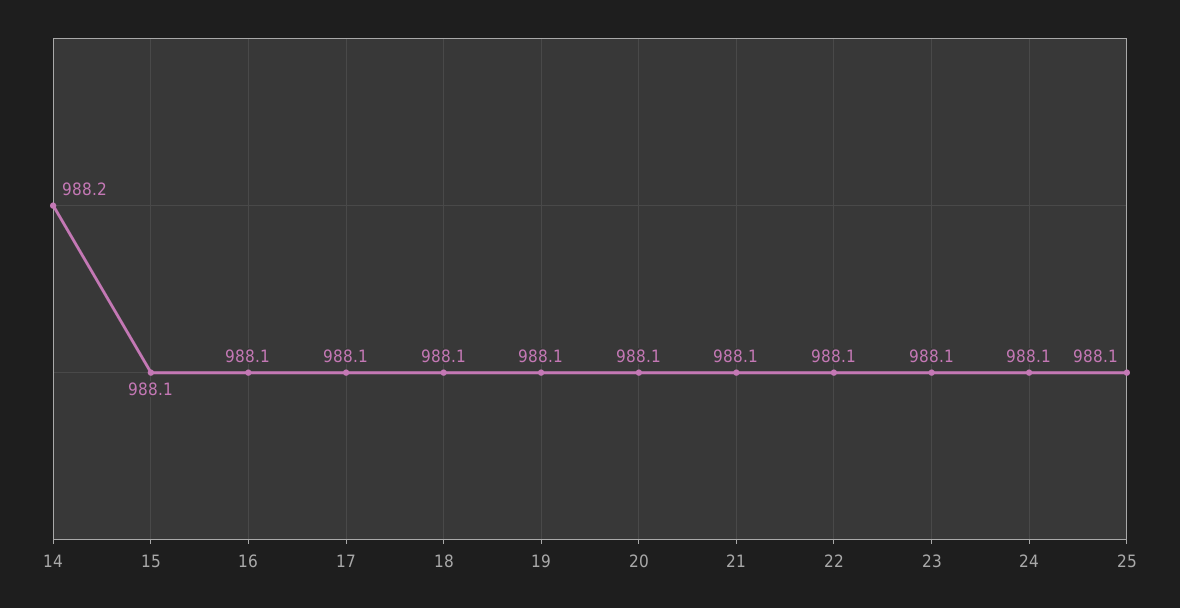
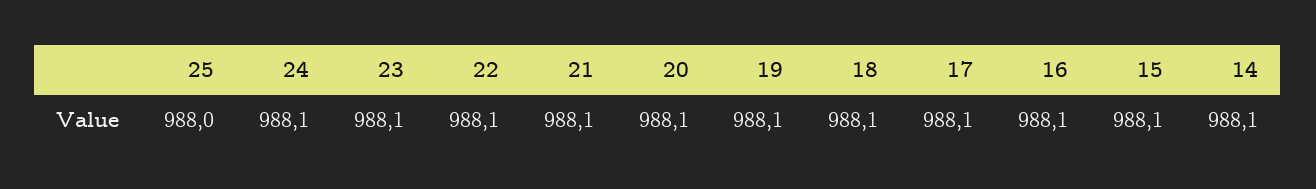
14: 988.2 -> 988.1
25: 988.1 -> 988

